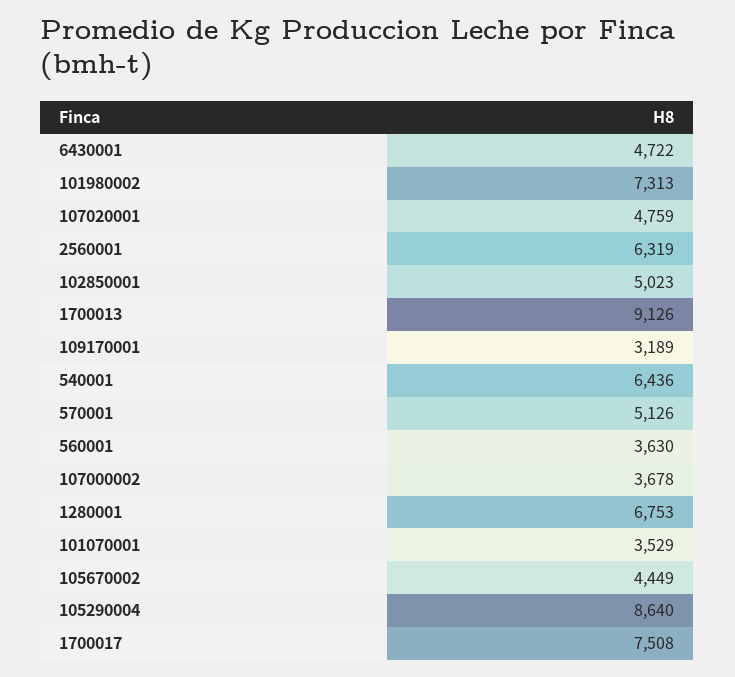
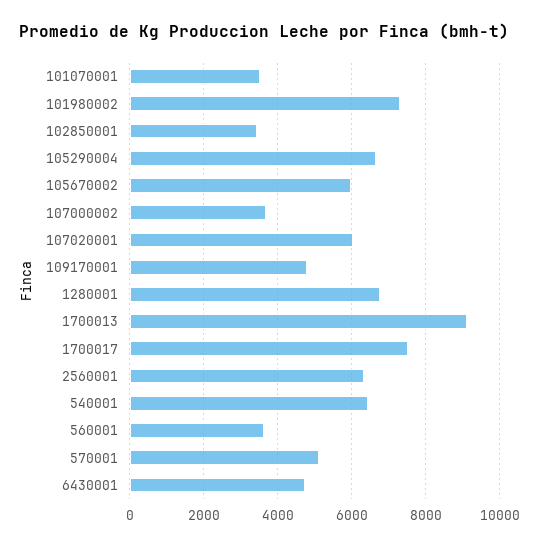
107020001: 4759 -> 6000
102850001: 5023 -> 3400
109170001: 3189 -> 4800
105670002: 4449 -> 6000
105290004: 8640 -> 6600

